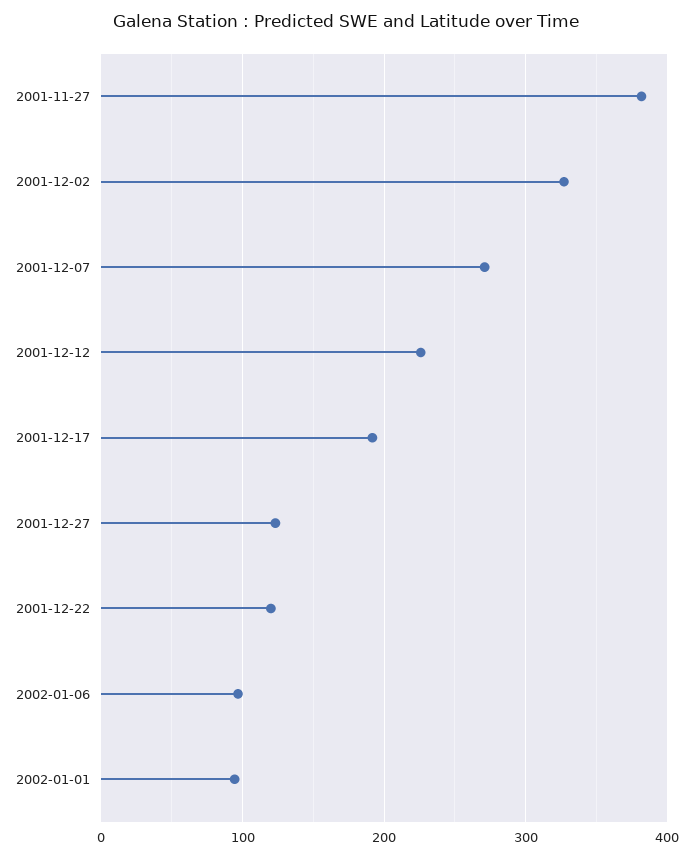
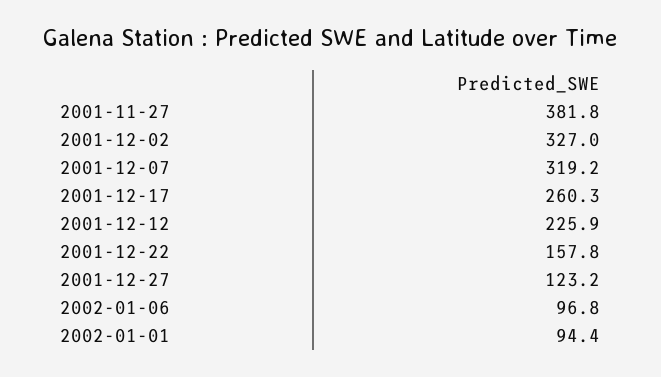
2001-12-07: 270 -> 319.2
2001-12-17: 190 -> 260.3
2001-12-22: 120 -> 157.8

